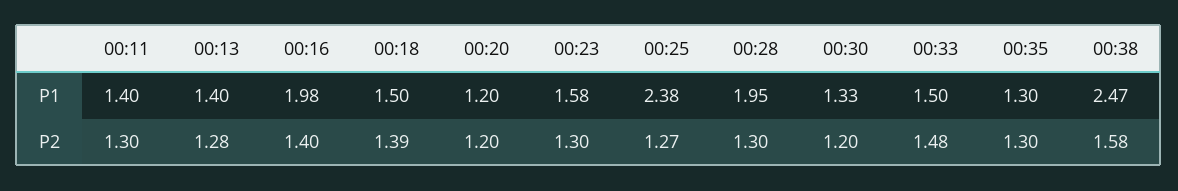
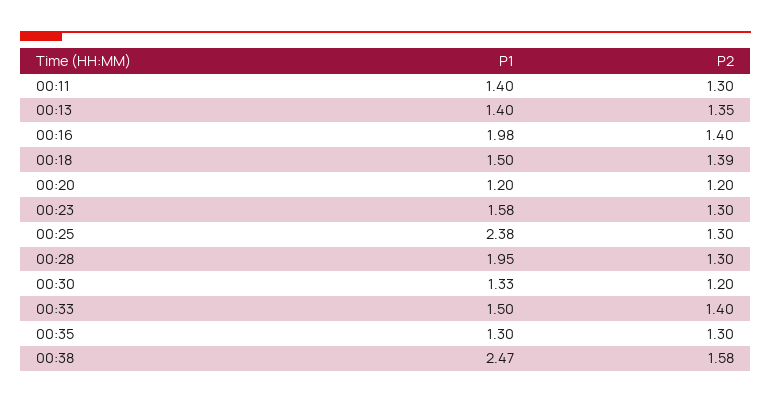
00:13, P2: 1.28 -> 1.35
00:25, P2: 1.27 -> 1.3
00:33, P2: 1.48 -> 1.4

